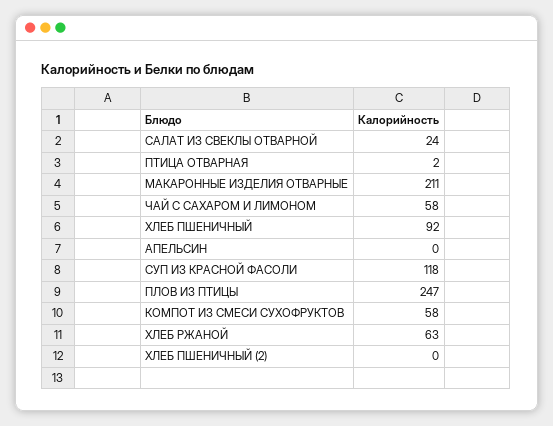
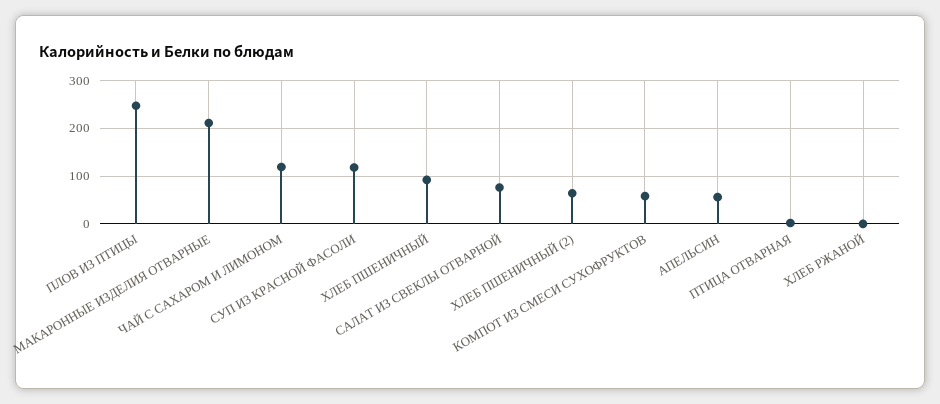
САЛАТ ИЗ СВЕКЛЫ ОТВАРНОЙ: 24 -> 80
ЧАЙ С САХАРОМ И ЛИМОНОМ: 58 -> 120
АПЕЛЬСИН: 0 -> 60
ХЛЕБ РЖАНОЙ: 63 -> 0
ХЛЕБ ПШЕНИЧНЫЙ (2): 0 -> 60

